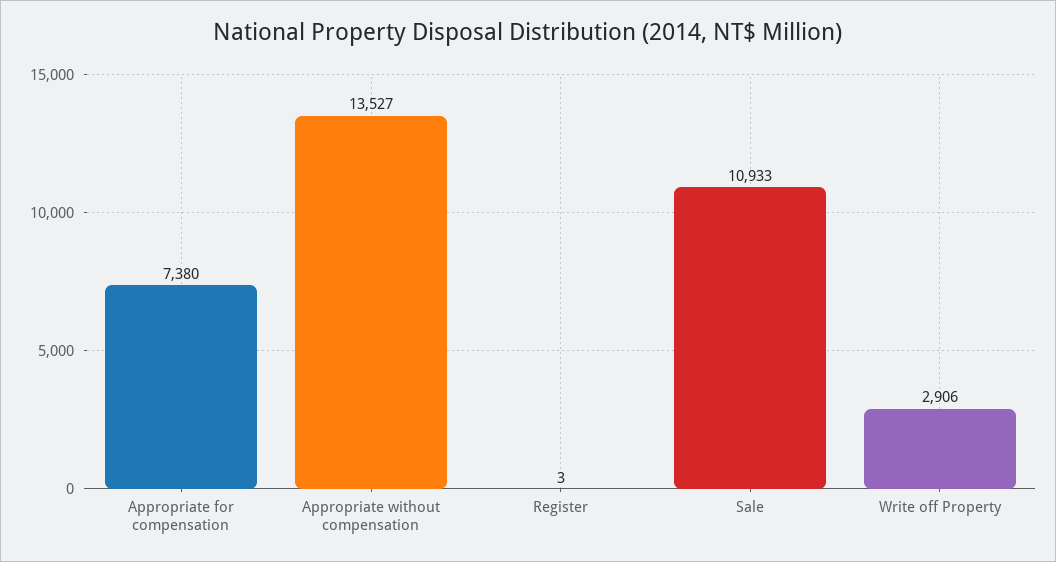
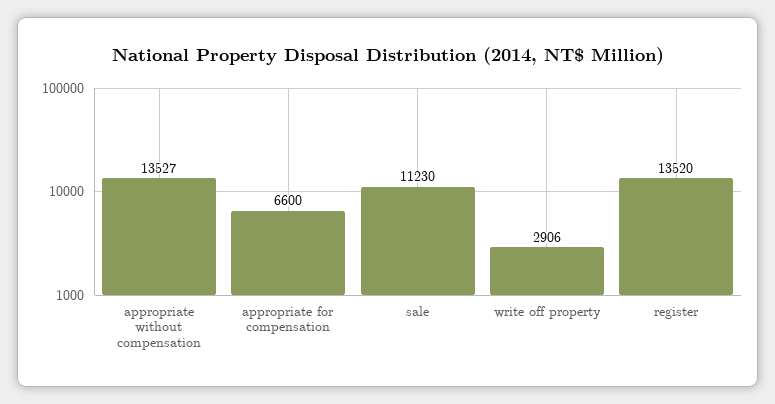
Appropriate for compensation: 7380 -> 6600
Register: 3 -> 13520
Sale: 10933 -> 11230

